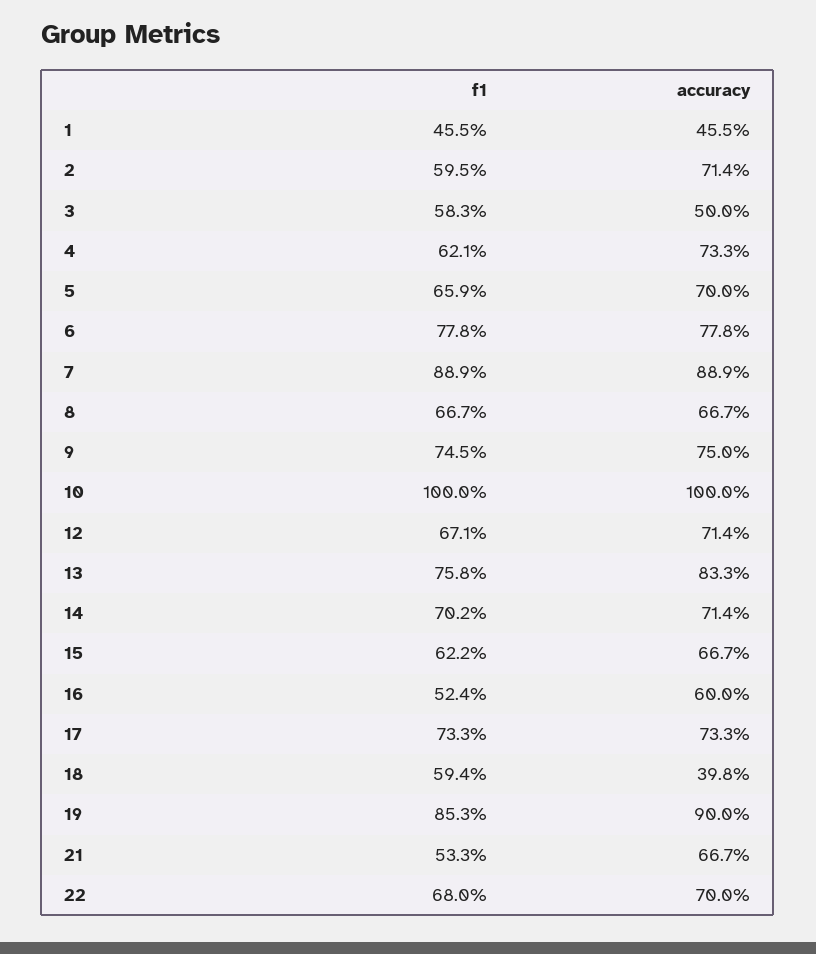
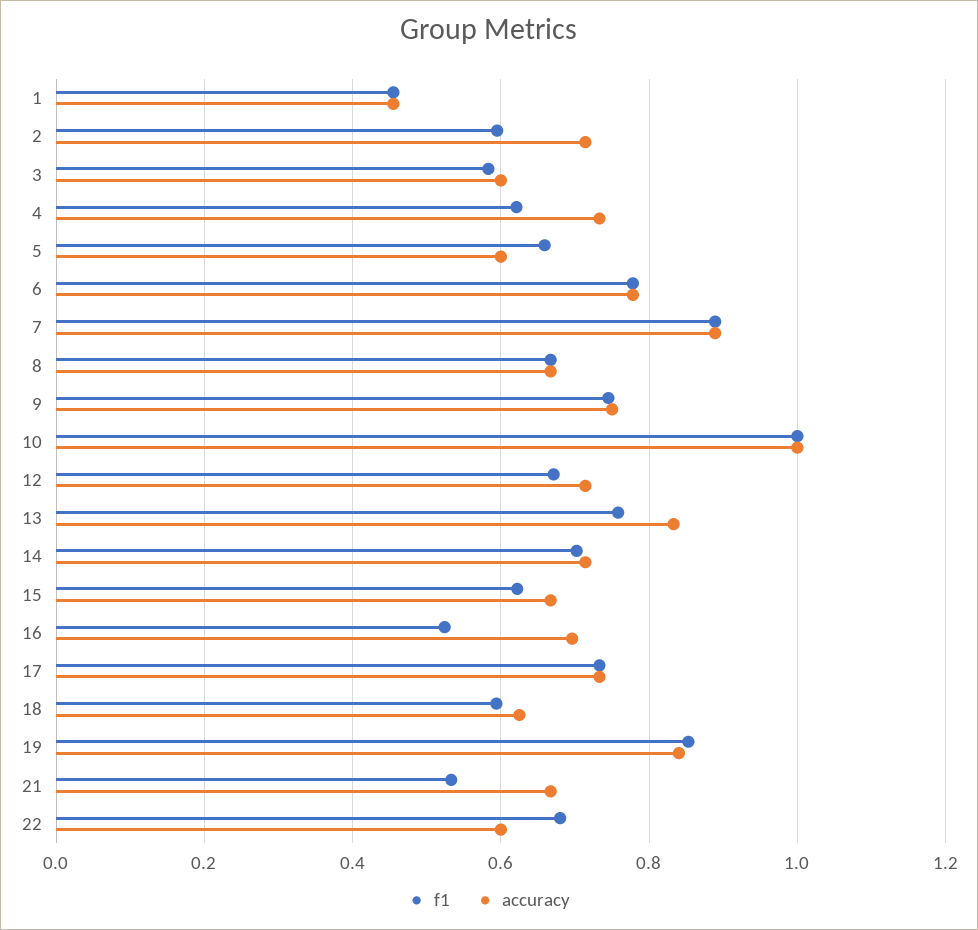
accuracy, 3: 0.5 -> 0.6
accuracy, 5: 0.7 -> 0.6
accuracy, 16: 0.6 -> 0.7
accuracy, 18: 0.398 -> 0.62
accuracy, 19: 0.9 -> 0.84
accuracy, 22: 0.7 -> 0.6

